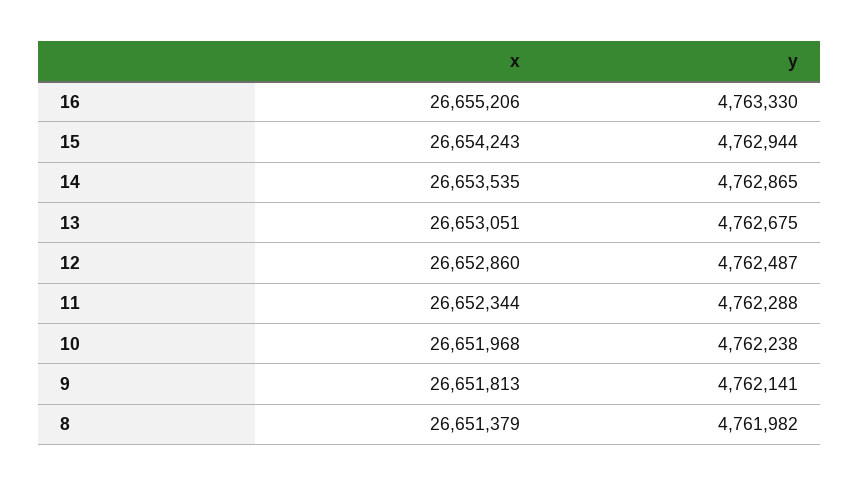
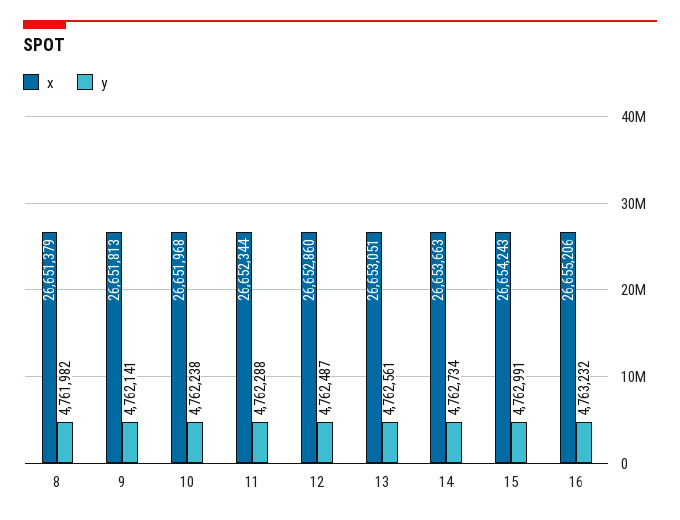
y, 16: 4763330 -> 4763232
y, 15: 4762944 -> 4762991
x, 14: 26653535 -> 26653663
y, 14: 4762865 -> 4762734
y, 13: 4762675 -> 4762561

